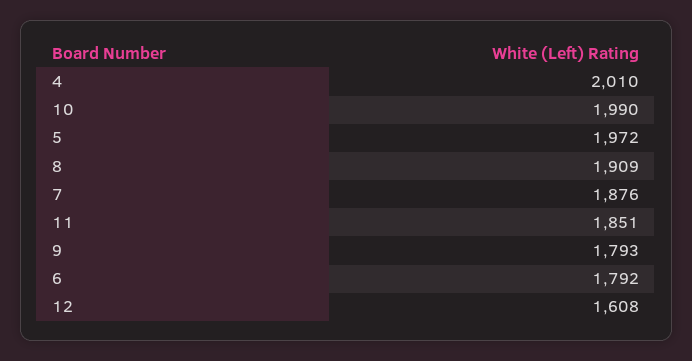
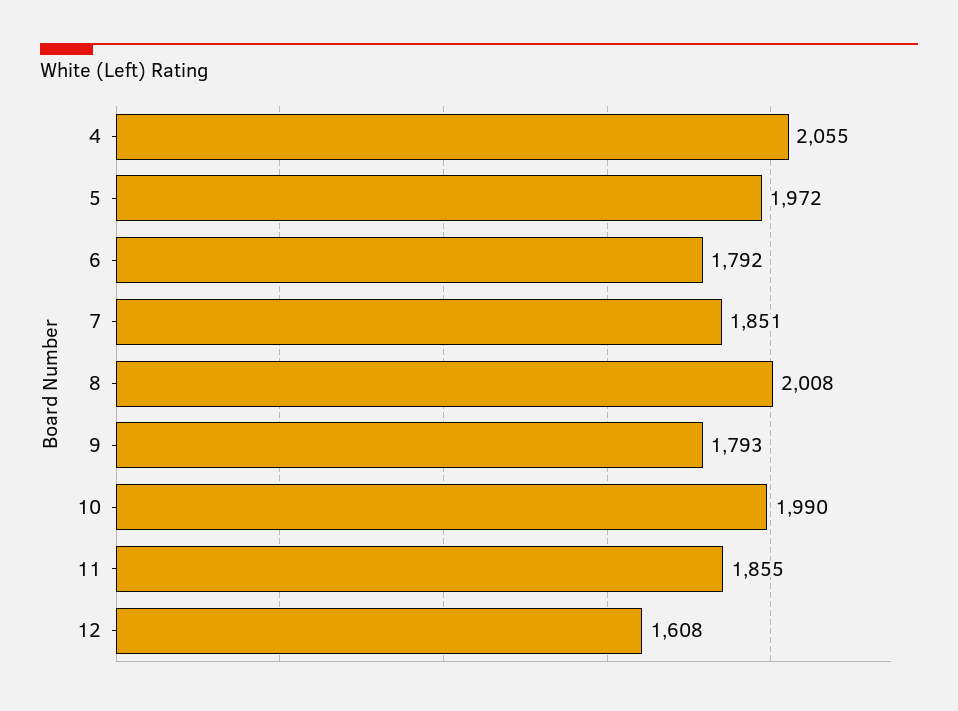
4: 2010 -> 2055
8: 1909 -> 2008
7: 1876 -> 1851
11: 1851 -> 1855

